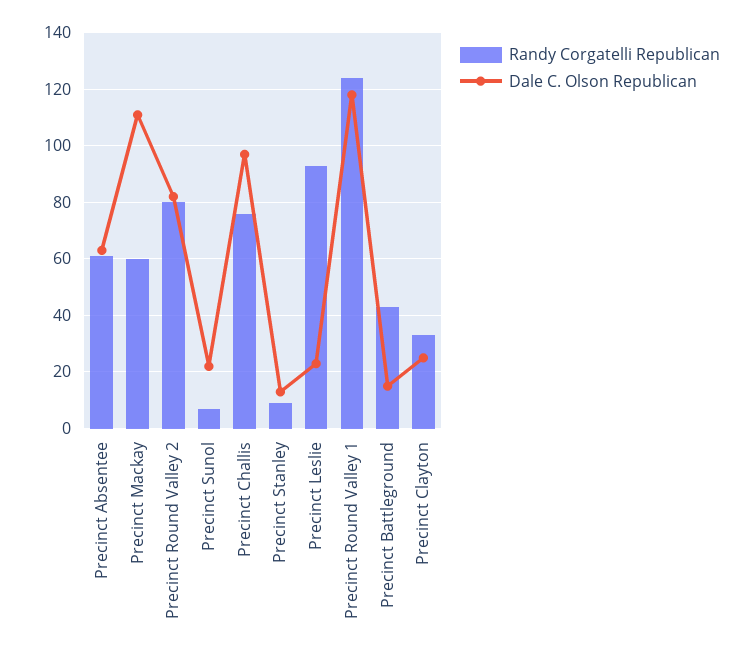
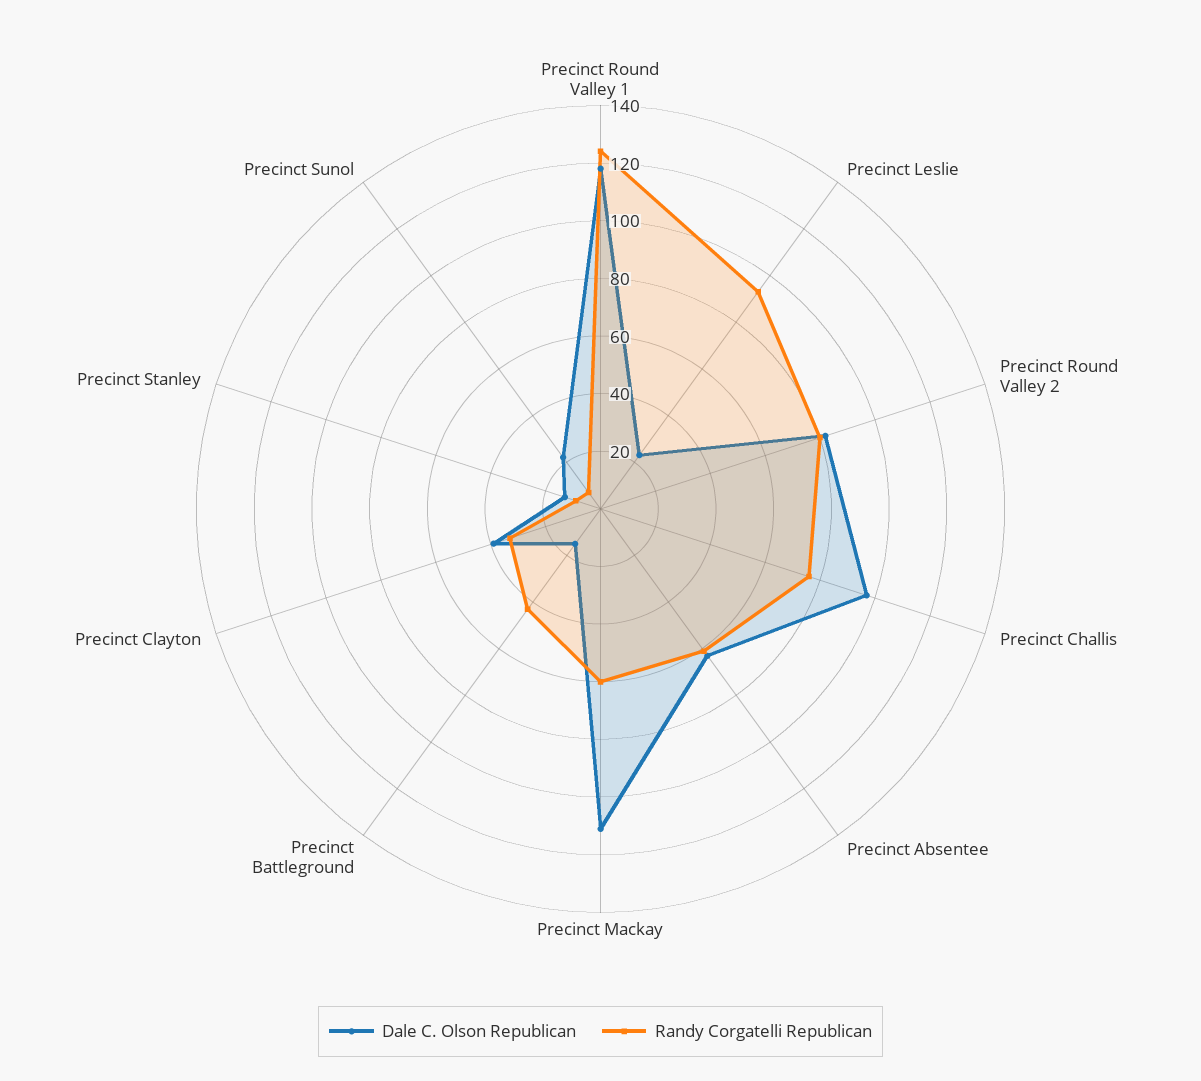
Dale C. Olson Republican, Precinct Clayton: 25 -> 40

